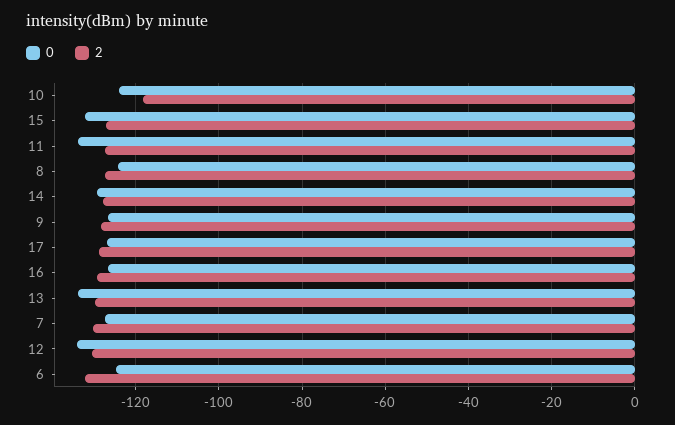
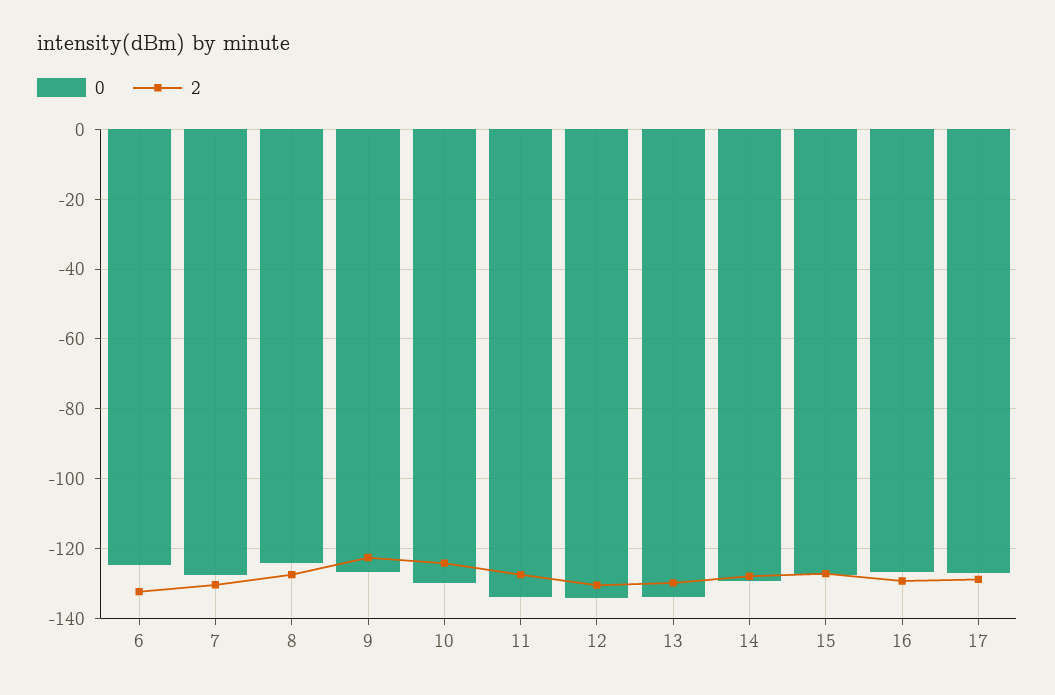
0, 10: -124 -> -130
2, 10: -118 -> -124
0, 15: -132 -> -128
2, 9: -128 -> -122

